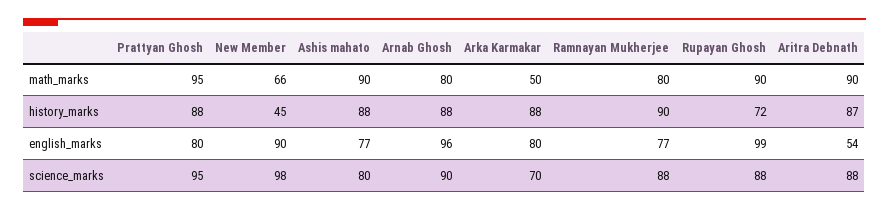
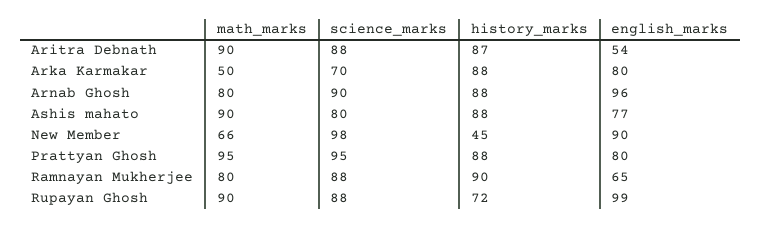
Ramnayan Mukherjee, english_marks: 77 -> 65

